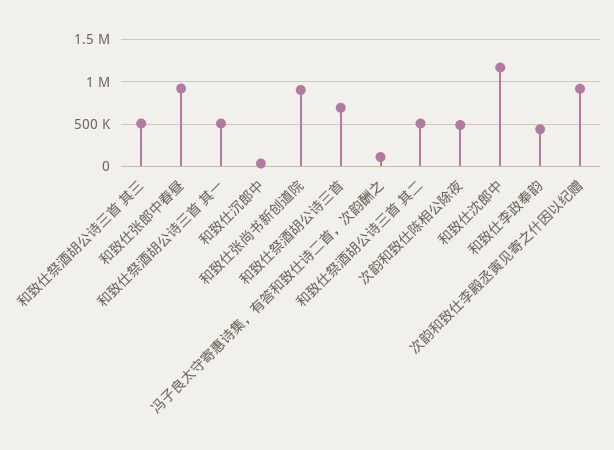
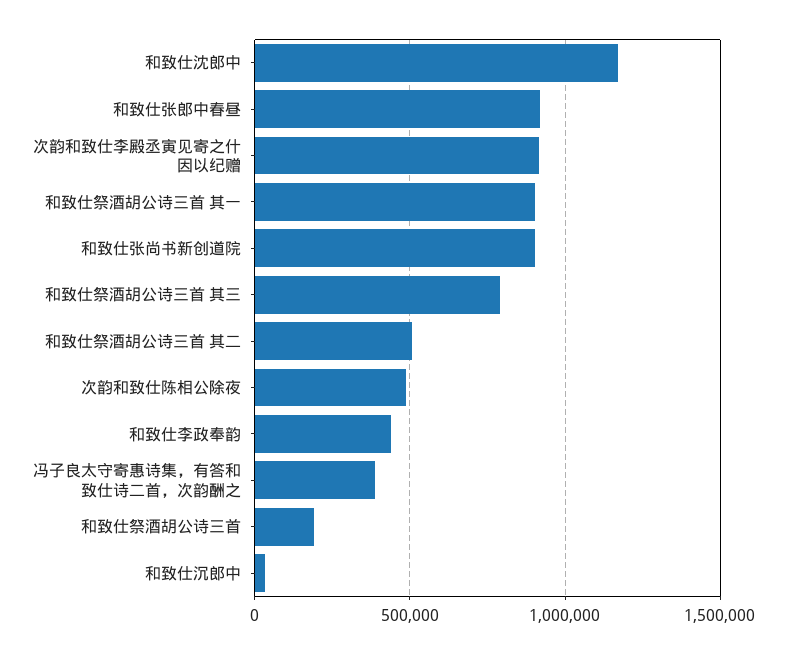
和致仕祭酒胡公诗三首 其三: 500000 -> 800000
和致仕祭酒胡公诗三首 其一: 500000 -> 900000
和致仕祭酒胡公诗三首: 700000 -> 200000
冯子良太守寄惠诗集，有答和致仕诗二首，次韵酬之: 100000 -> 400000

